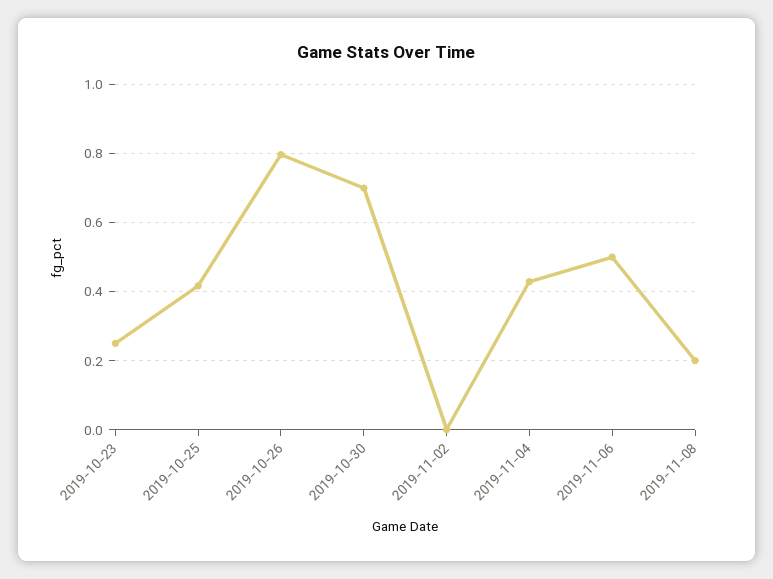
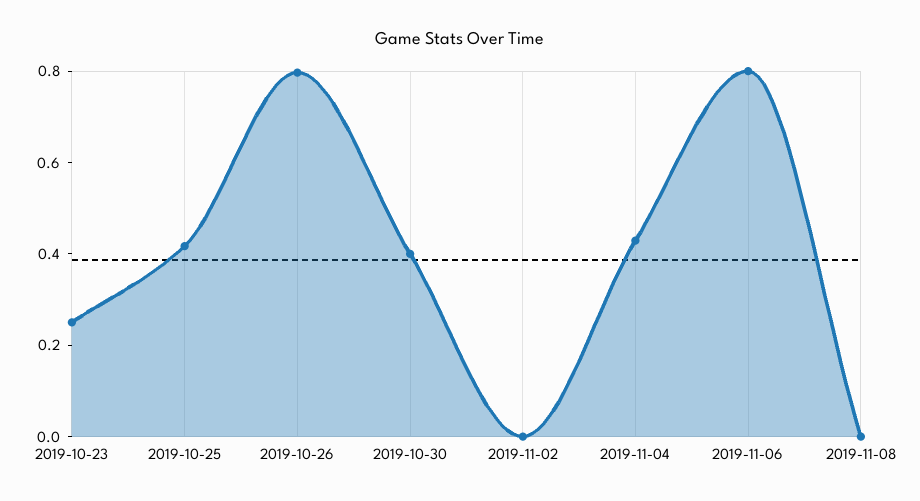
2019-10-30: 0.7 -> 0.4
2019-11-06: 0.5 -> 0.8
2019-11-08: 0.2 -> 0

